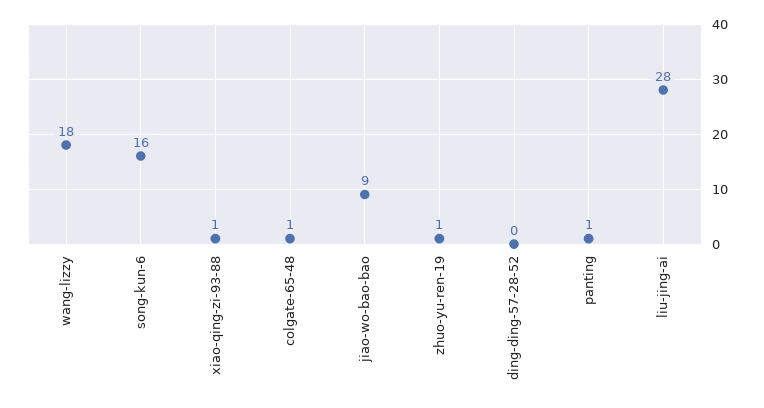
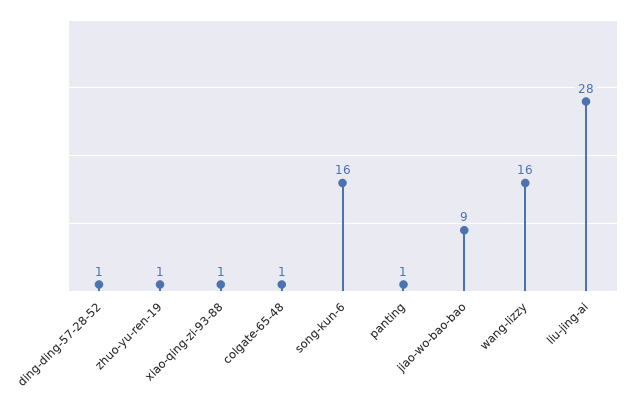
wang-lizzy: 18 -> 16
ding-ding-57-28-52: 0 -> 1

